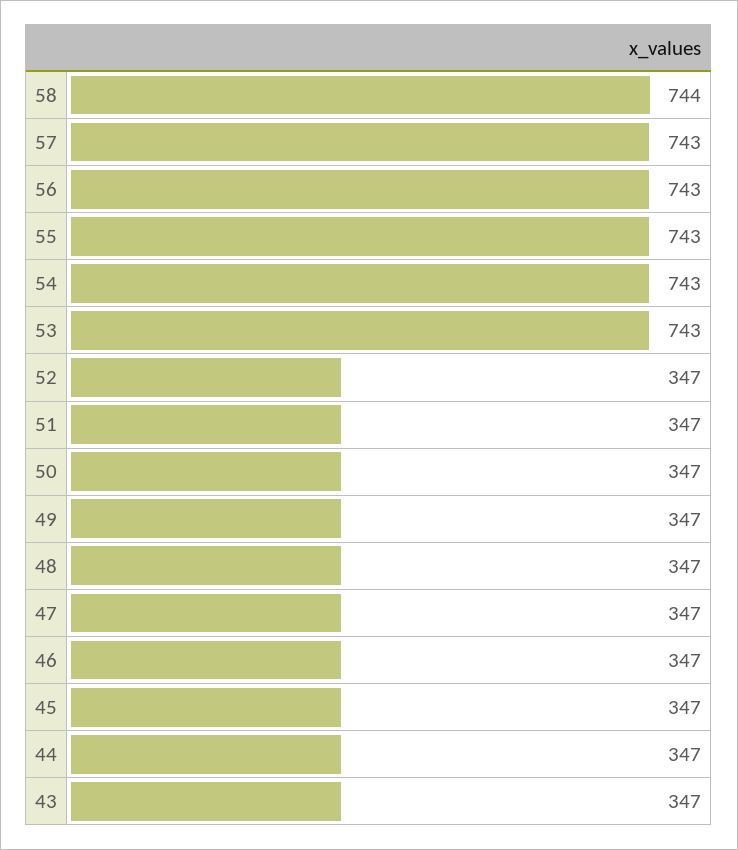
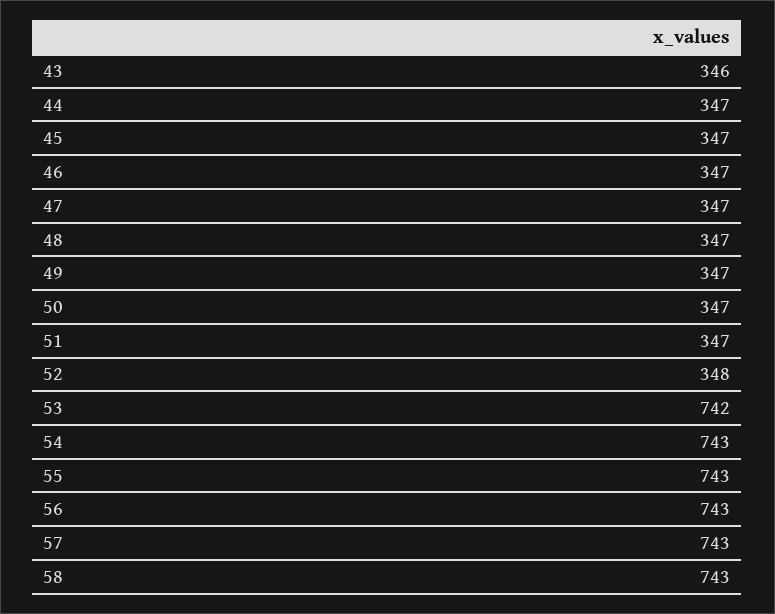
58: 744 -> 743
53: 743 -> 742
52: 347 -> 348
43: 347 -> 346

